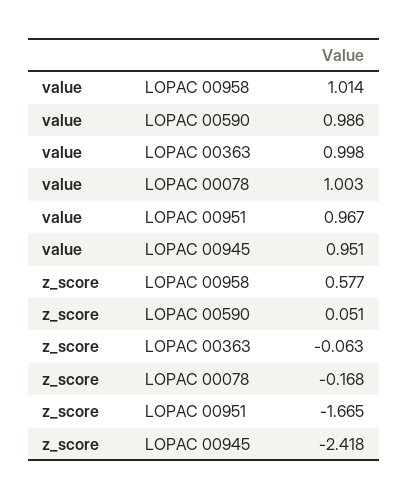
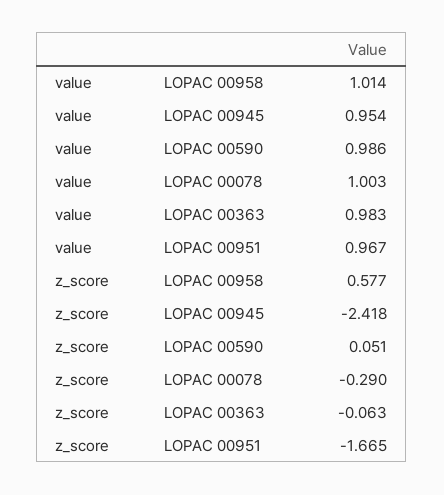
value, LOPAC 00363: 0.998 -> 0.983
value, LOPAC 00945: 0.951 -> 0.954
z_score, LOPAC 00078: -0.168 -> -0.29

